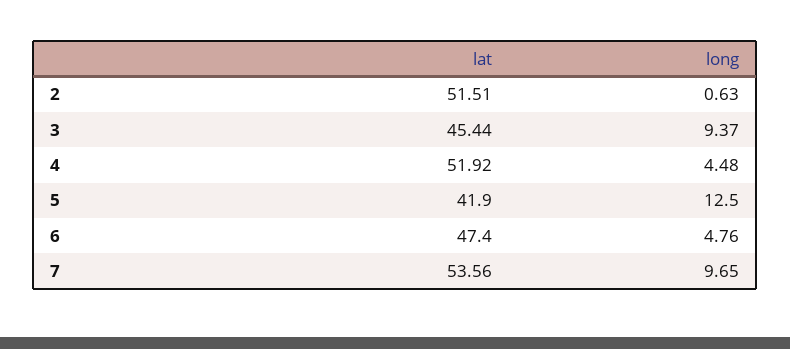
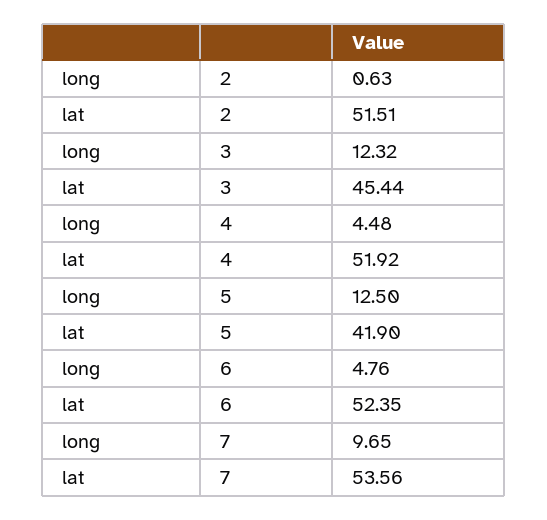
long, 3: 9.37 -> 12.32
lat, 6: 47.4 -> 52.35

